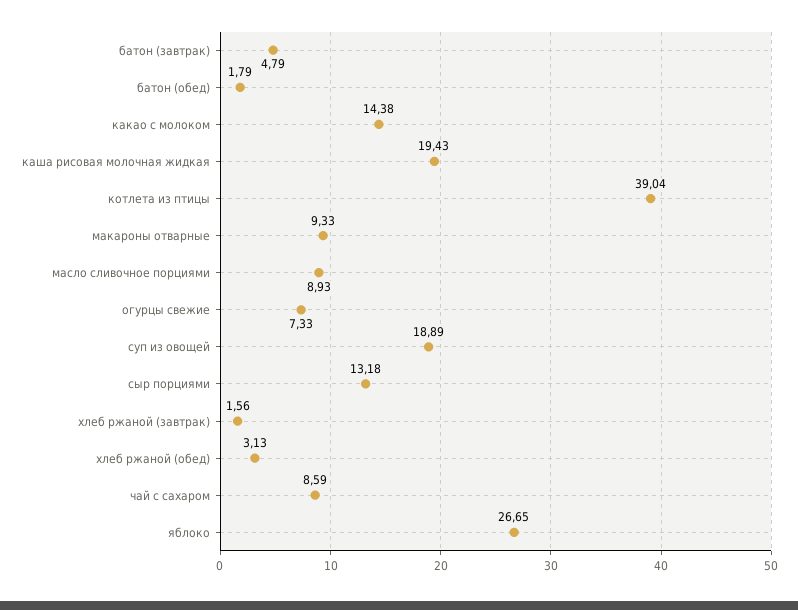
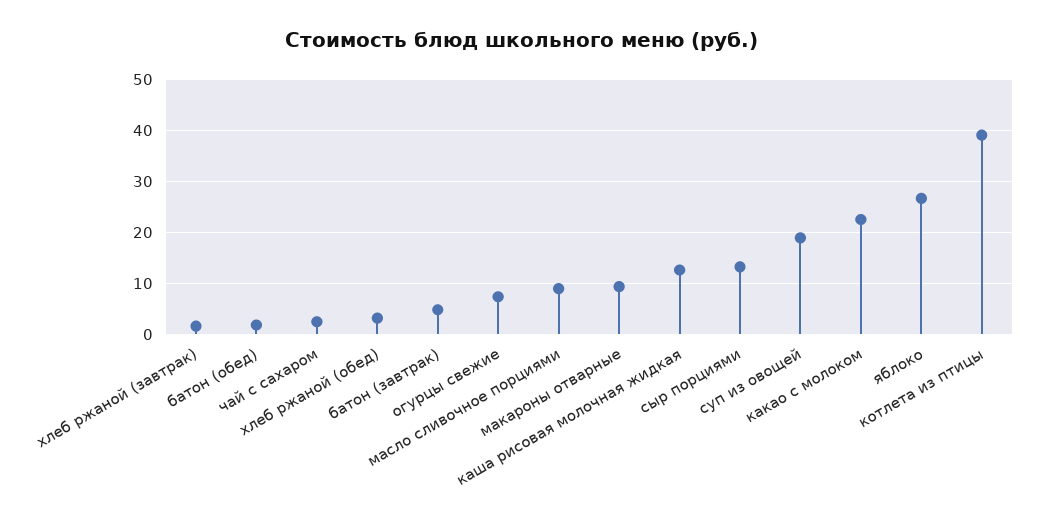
какао с молоком: 14.38 -> 22
каша рисовая молочная жидкая: 19.43 -> 12
чай с сахаром: 8.59 -> 2

